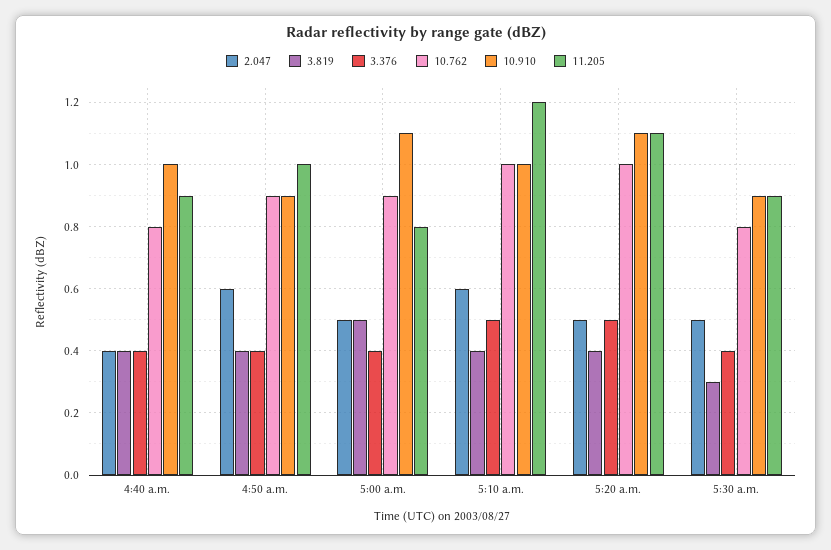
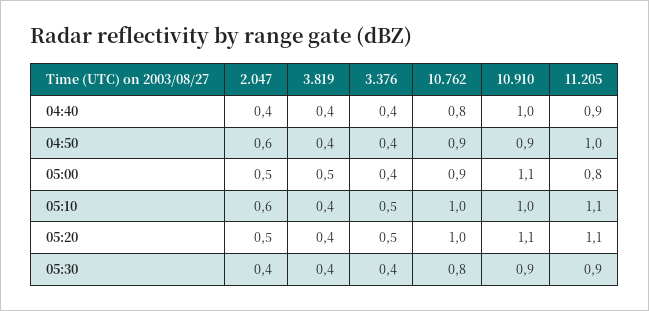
11.205, 5:10 a.m.: 1.2 -> 1.1
2.047, 5:30 a.m.: 0.5 -> 0.4
3.819, 5:30 a.m.: 0.3 -> 0.4

